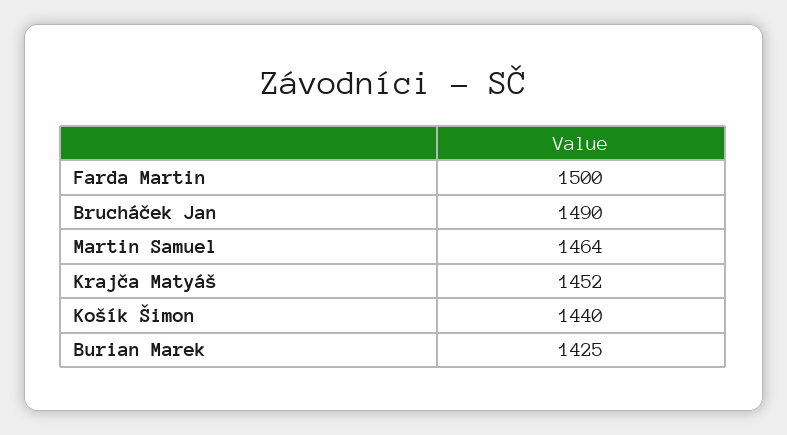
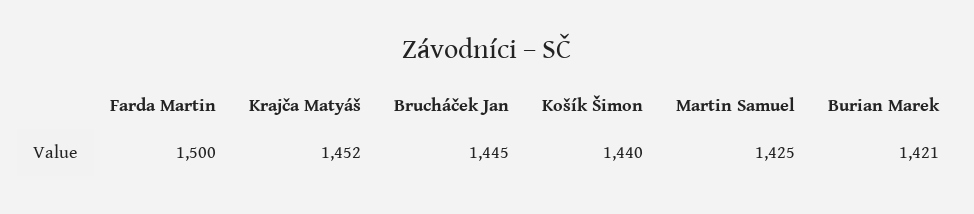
Brucháček Jan: 1490 -> 1445
Martin Samuel: 1464 -> 1425
Burian Marek: 1425 -> 1421

